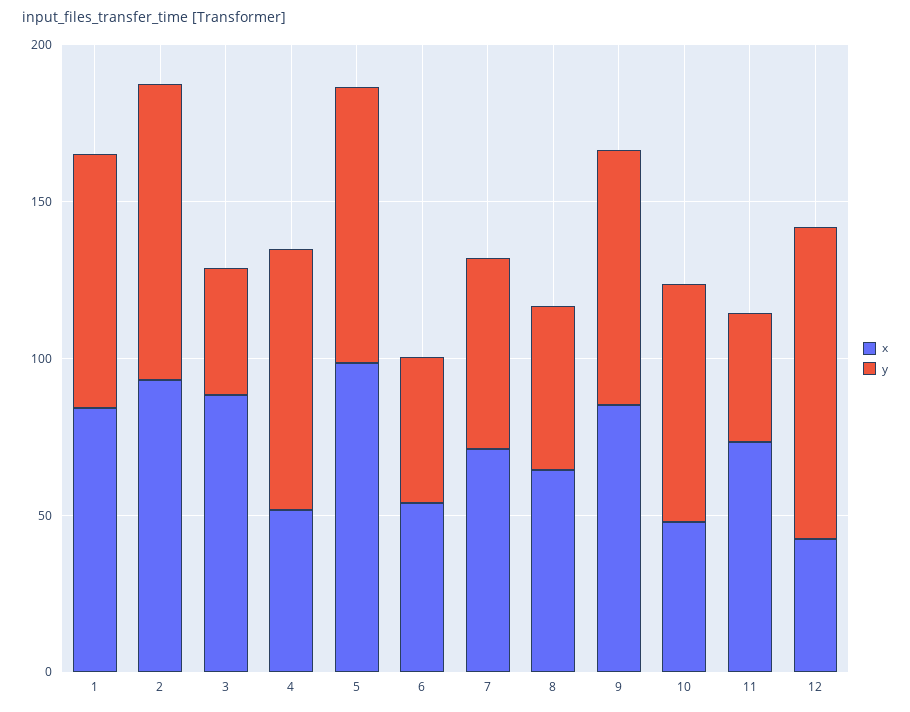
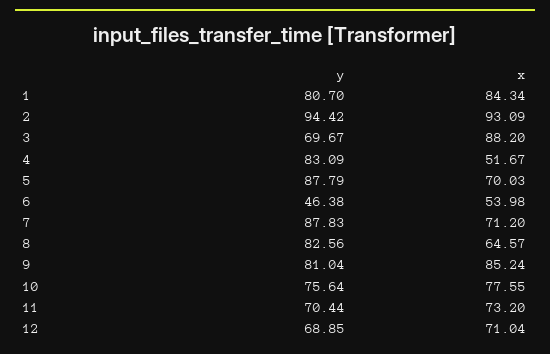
y, 3: 40 -> 69.67
x, 5: 100 -> 70.03
y, 7: 60 -> 87.83
y, 8: 50 -> 82.56
x, 10: 50 -> 77.55
y, 11: 40 -> 70.44
x, 12: 40 -> 71.04
y, 12: 100 -> 68.85

